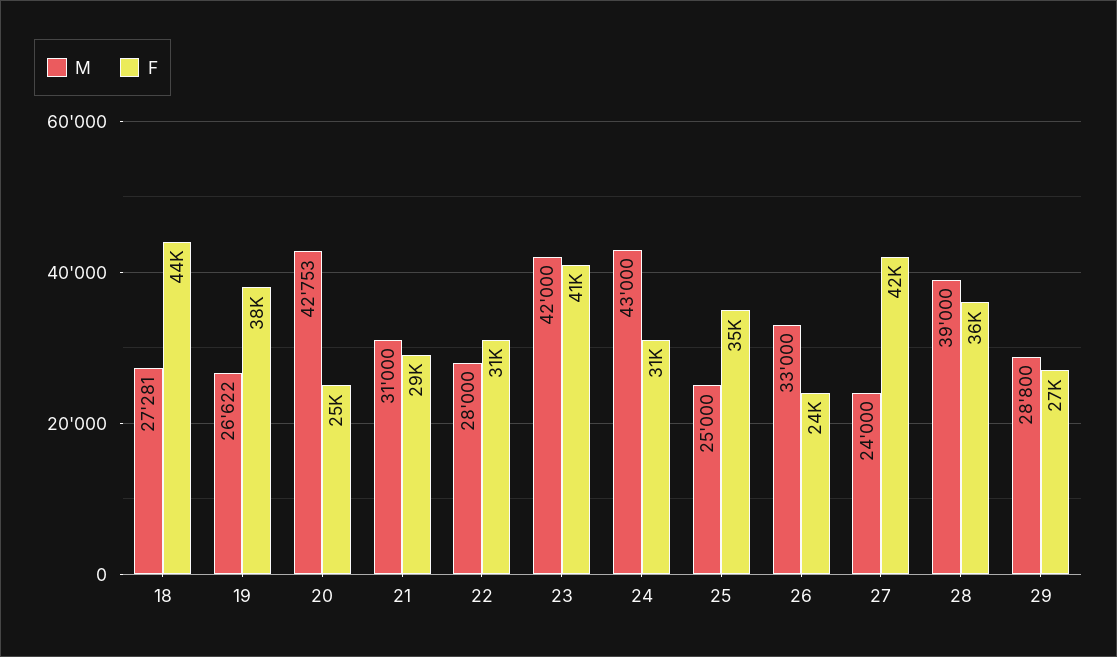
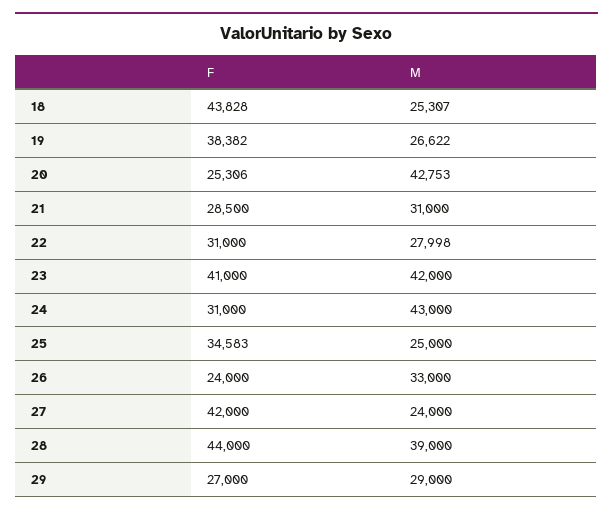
M, 18: 27281 -> 25307
M, 22: 28000 -> 27998
F, 28: 36000 -> 44000
M, 29: 28800 -> 29000

